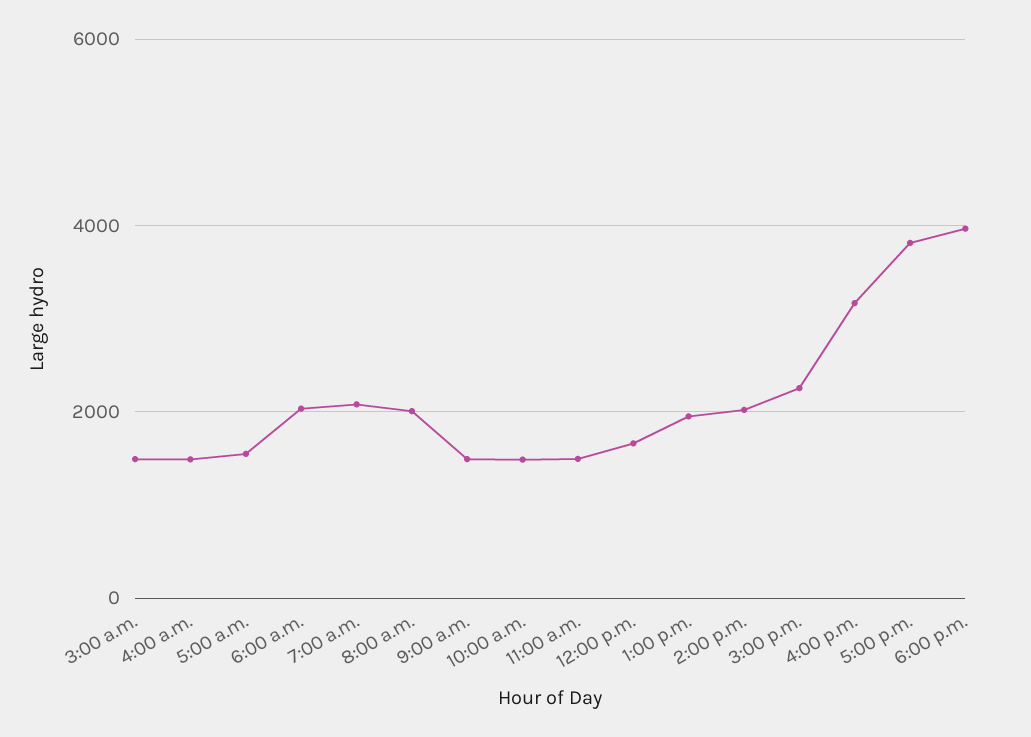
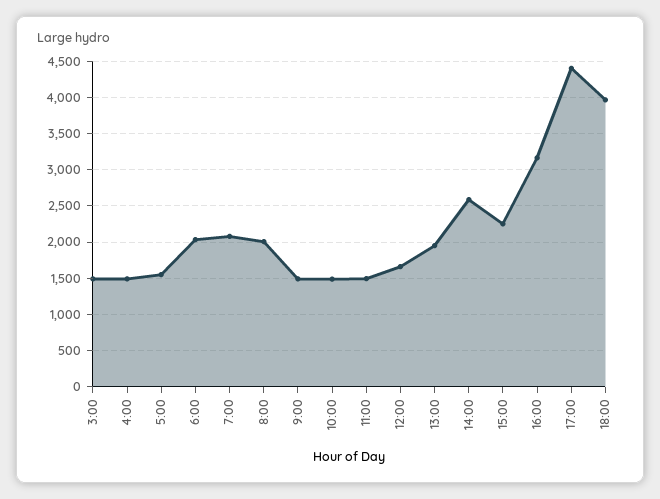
2:00 p.m.: 2000 -> 2600
5:00 p.m.: 3800 -> 4400

